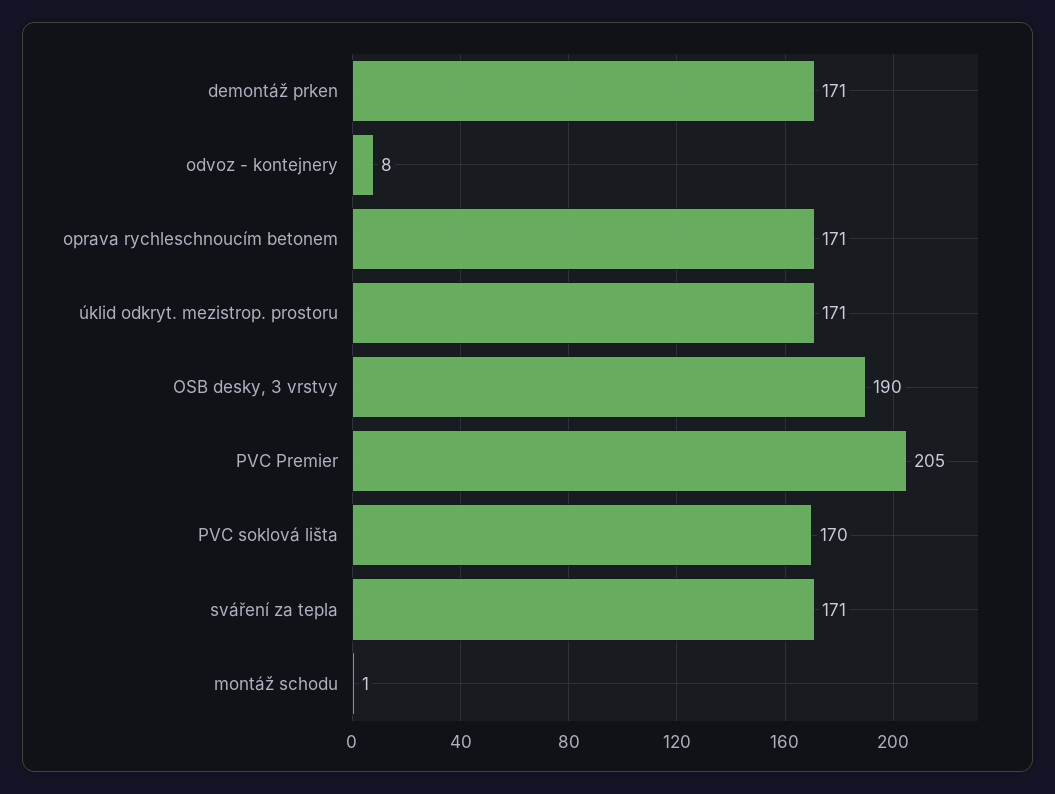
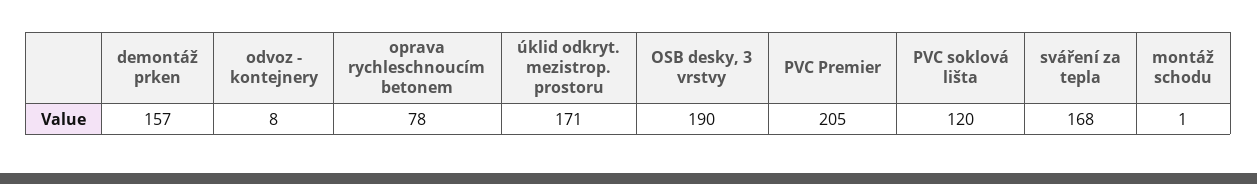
demontáž prken: 171 -> 157
oprava rychleschnoucím betonem: 171 -> 78
PVC soklová lišta: 170 -> 120
sváření za tepla: 171 -> 168

